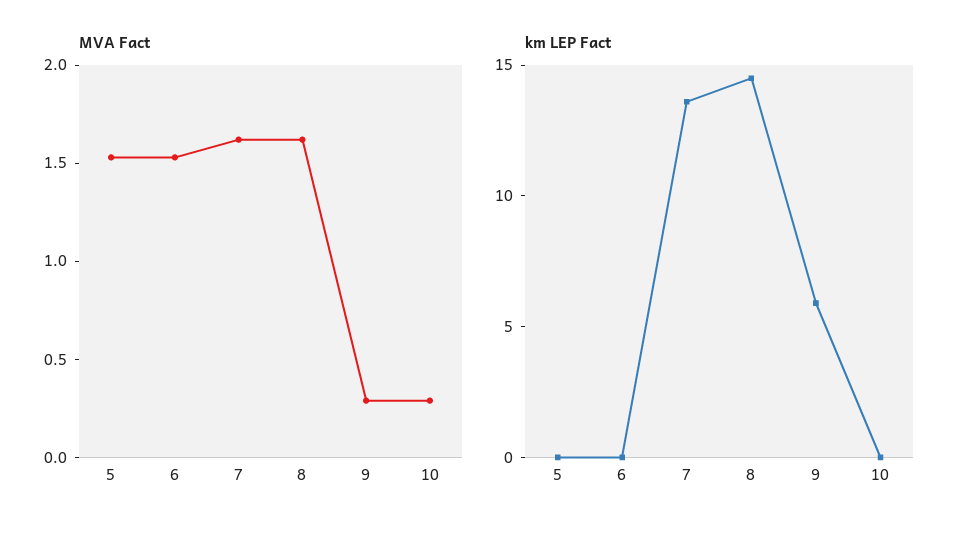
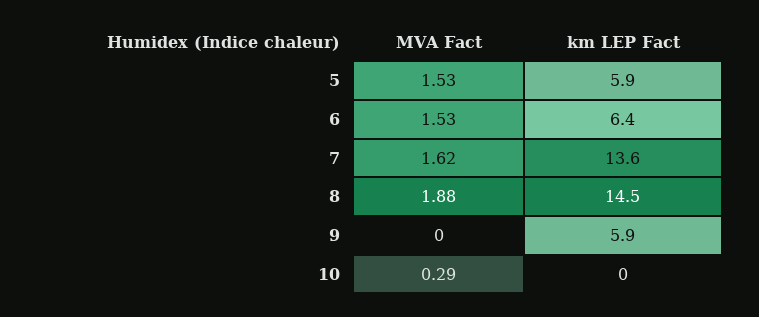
MVA Fact, 8: 1.6 -> 1.88
MVA Fact, 9: 0.3 -> 0
km LEP Fact, 5: 0 -> 5.9
km LEP Fact, 6: 0 -> 6.4

